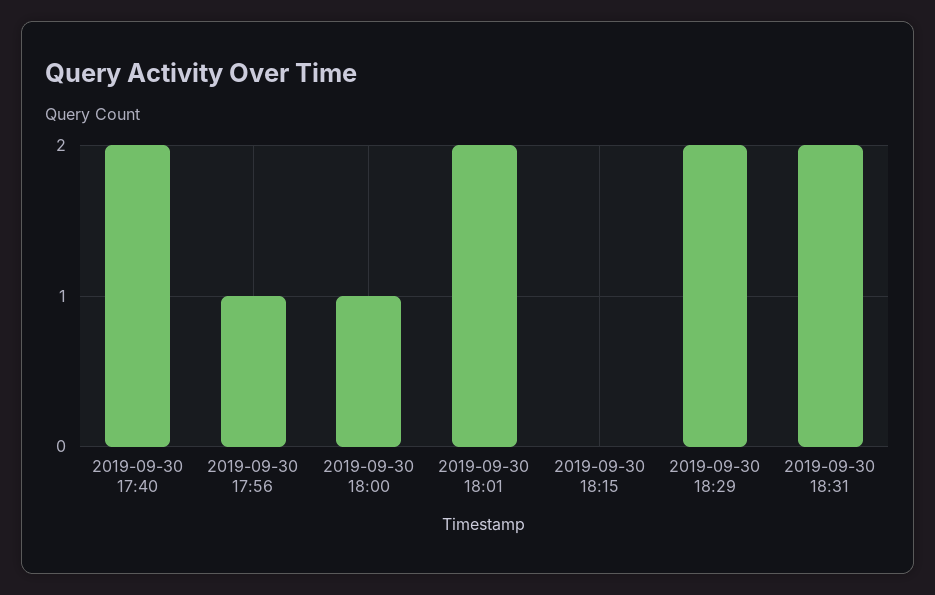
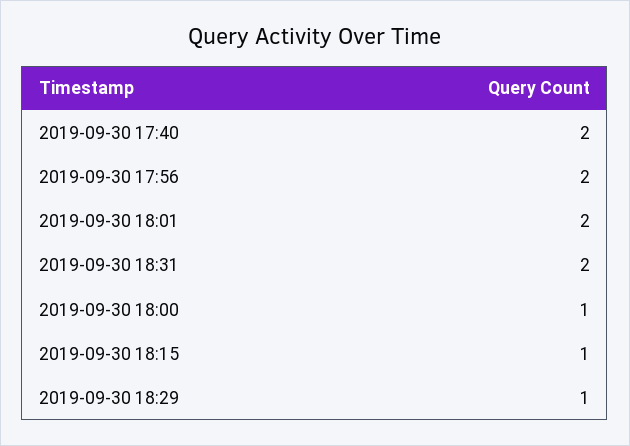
2019-09-30 17:56: 1 -> 2
2019-09-30 18:15: 0 -> 1
2019-09-30 18:29: 2 -> 1

